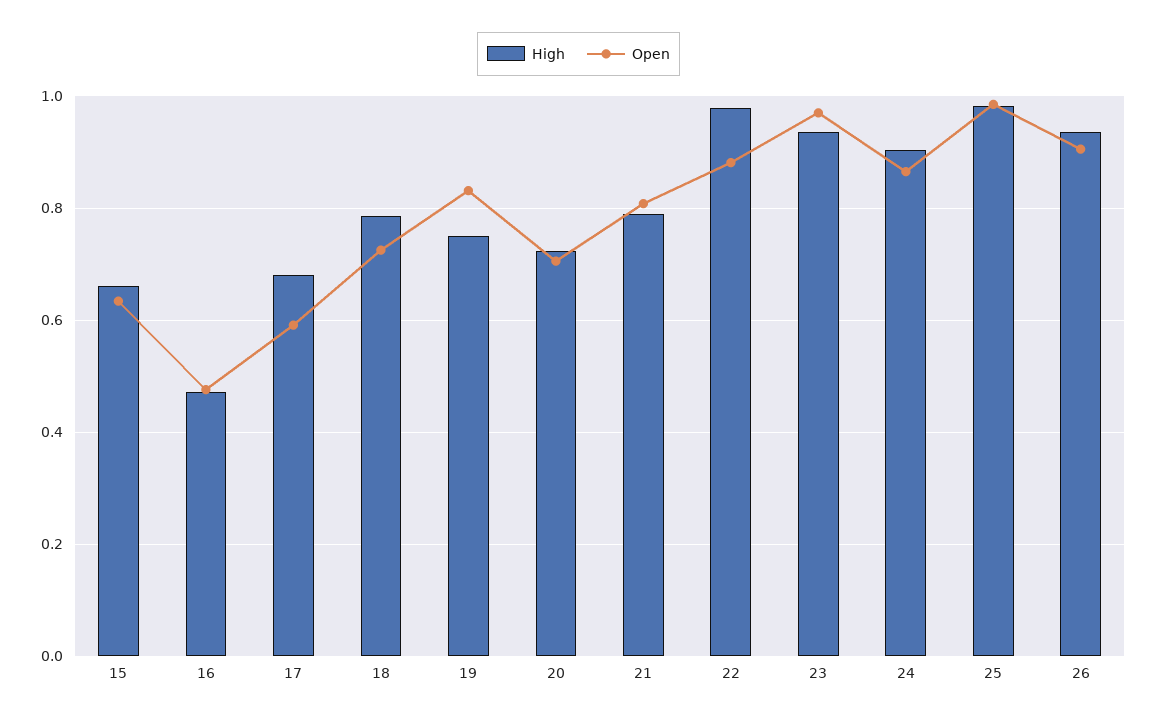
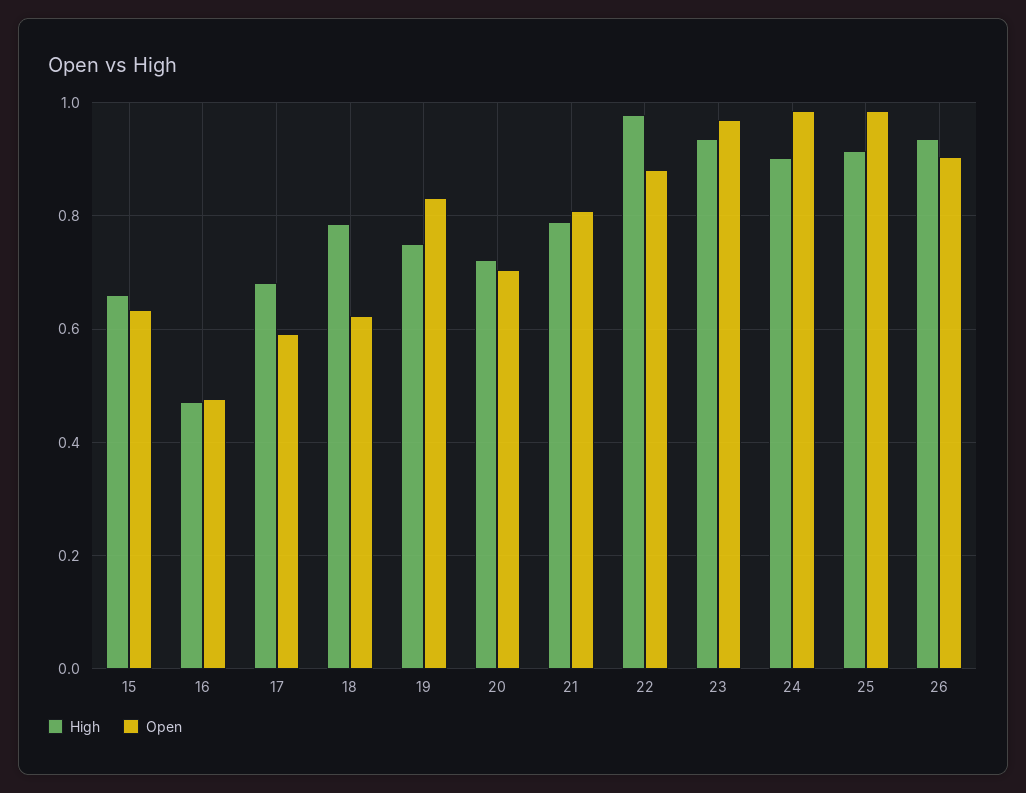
Open, 18: 0.72 -> 0.62
Open, 24: 0.86 -> 0.98
High, 25: 0.98 -> 0.92

